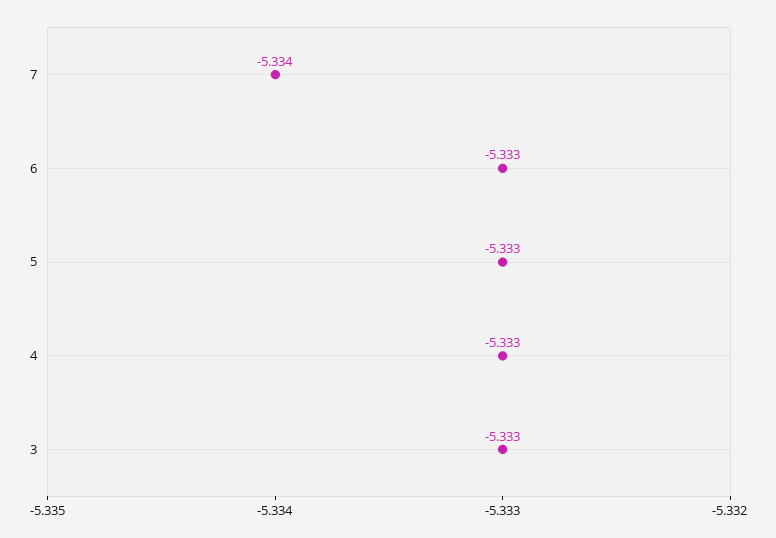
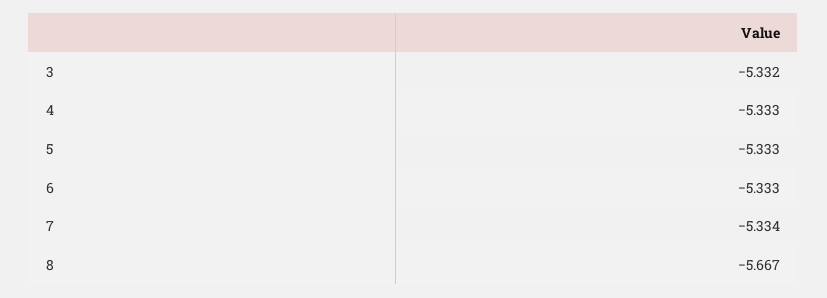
3: -5.333 -> -5.332
8: none -> -5.667

